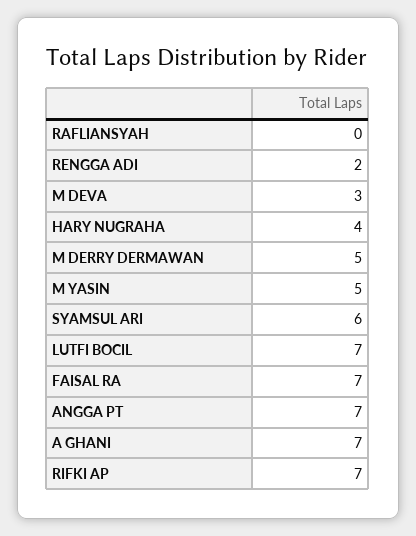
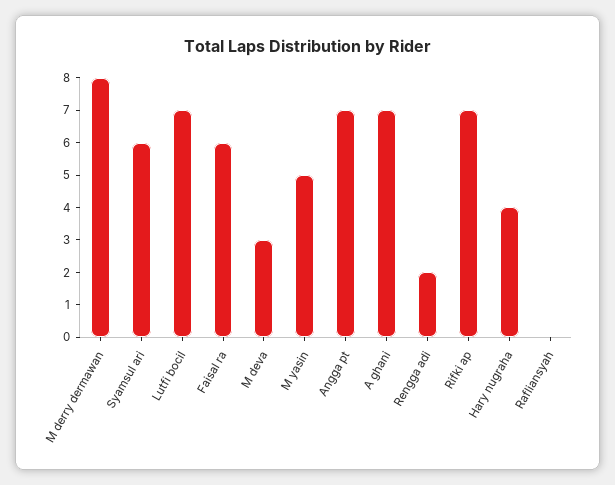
M DERRY DERMAWAN: 5 -> 8
FAISAL RA: 7 -> 6

